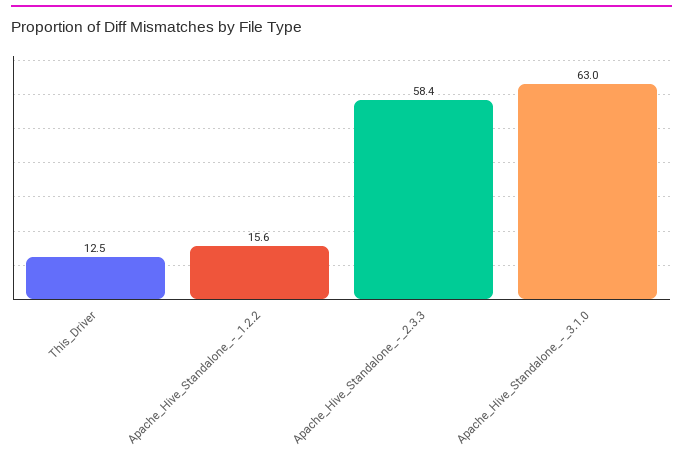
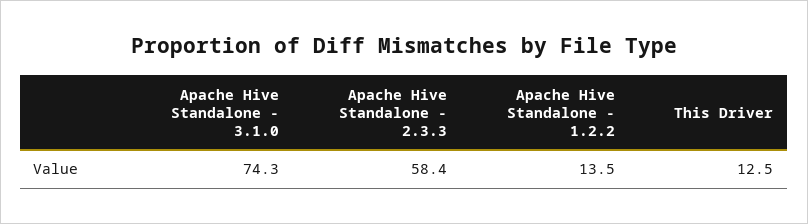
Apache_Hive_Standalone_-_1.2.2: 15.6 -> 13.5
Apache_Hive_Standalone_-_3.1.0: 63 -> 74.3

